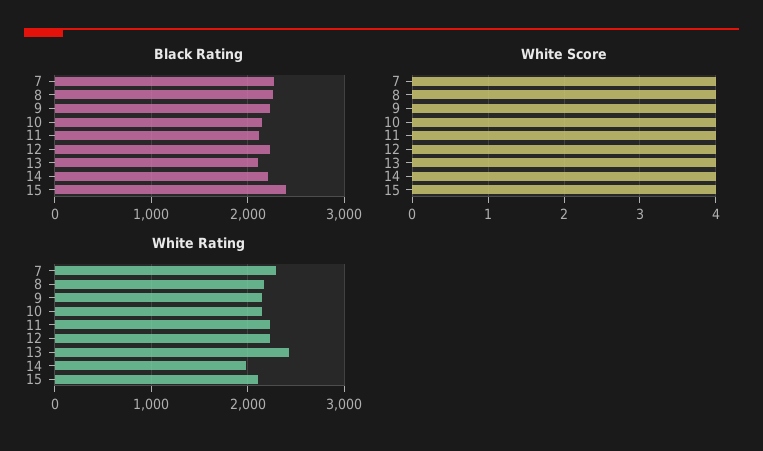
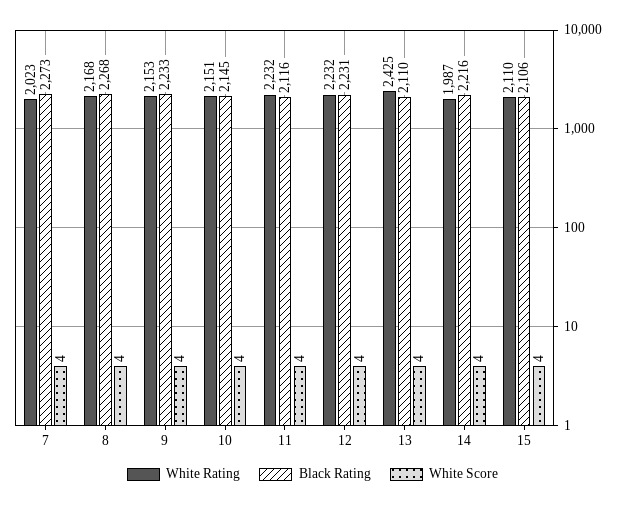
Black Rating, 15: 2400 -> 2106
White Rating, 7: 2300 -> 2023

